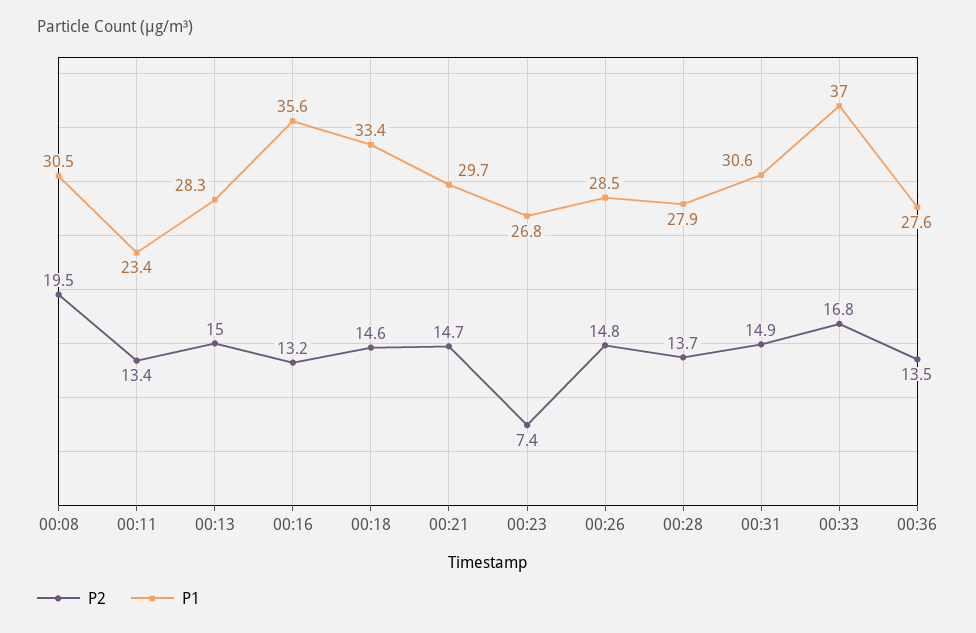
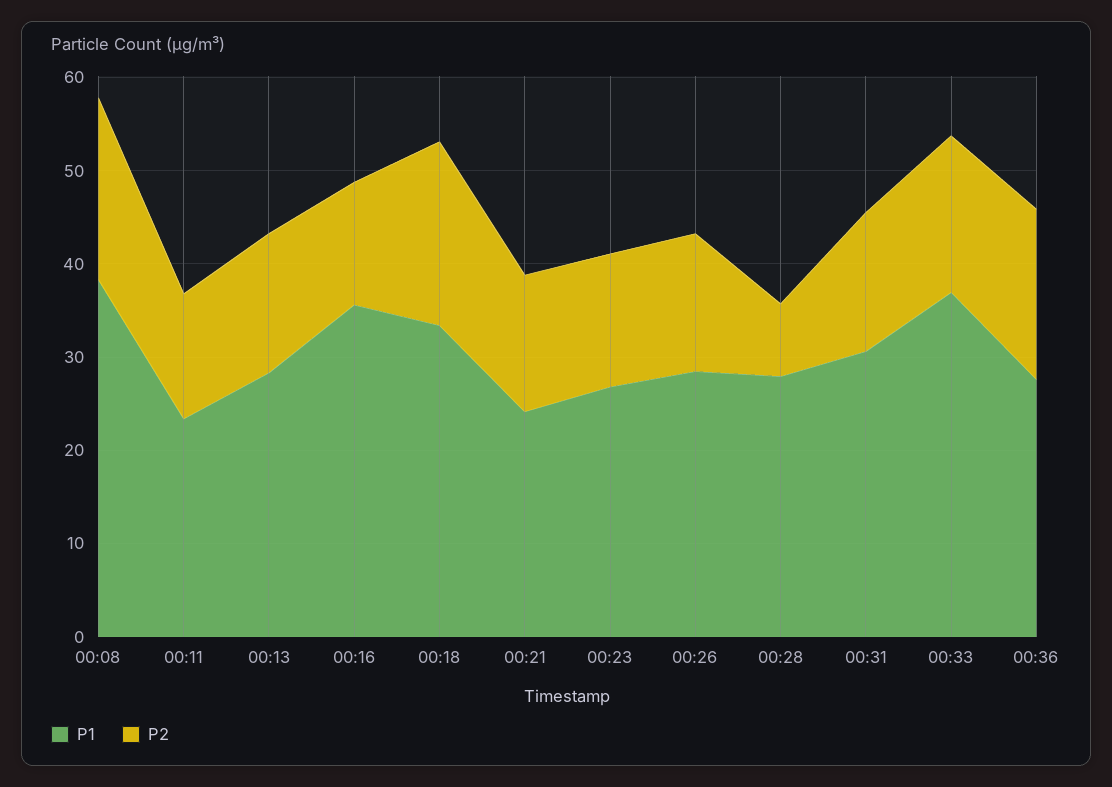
P1, 00:08: 30.5 -> 38
P2, 00:18: 14.6 -> 20
P1, 00:21: 29.7 -> 24
P2, 00:23: 7.4 -> 14
P2, 00:28: 13.7 -> 8
P2, 00:36: 13.5 -> 18

